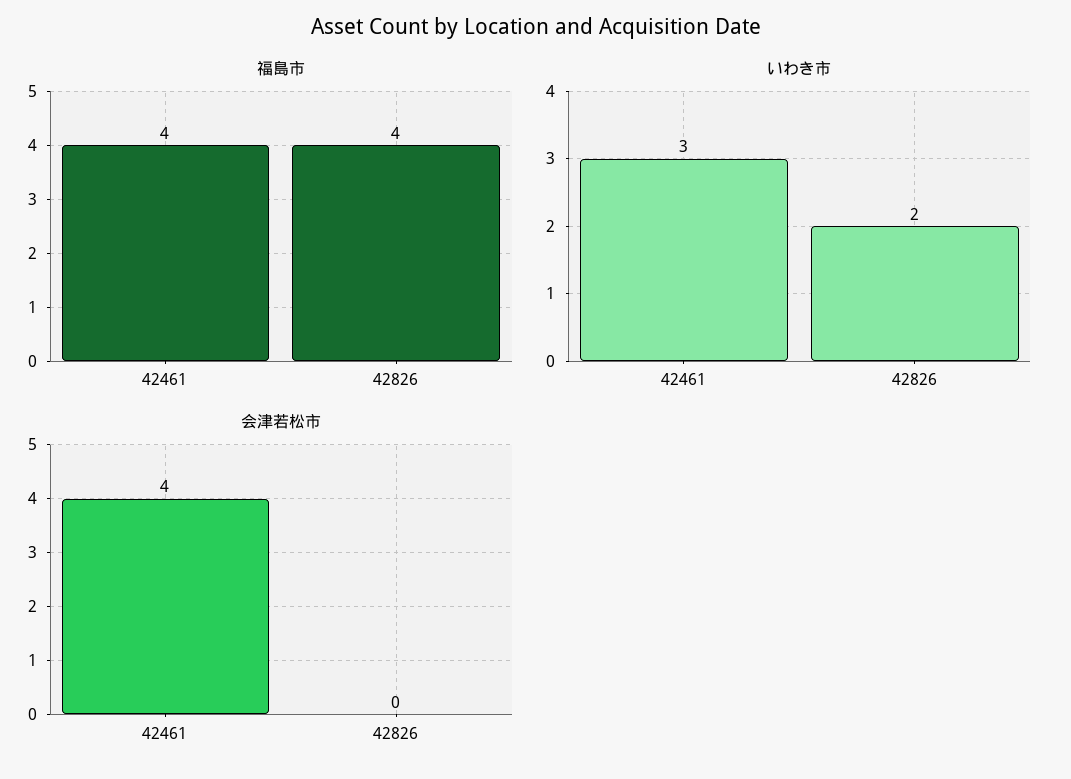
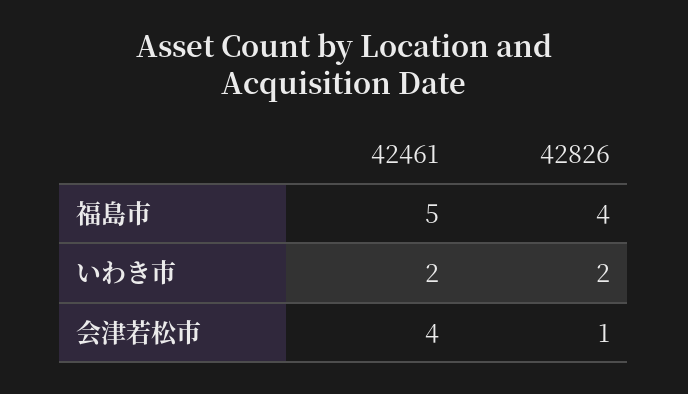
福島市, 42461: 4 -> 5
いわき市, 42461: 3 -> 2
会津若松市, 42826: 0 -> 1

